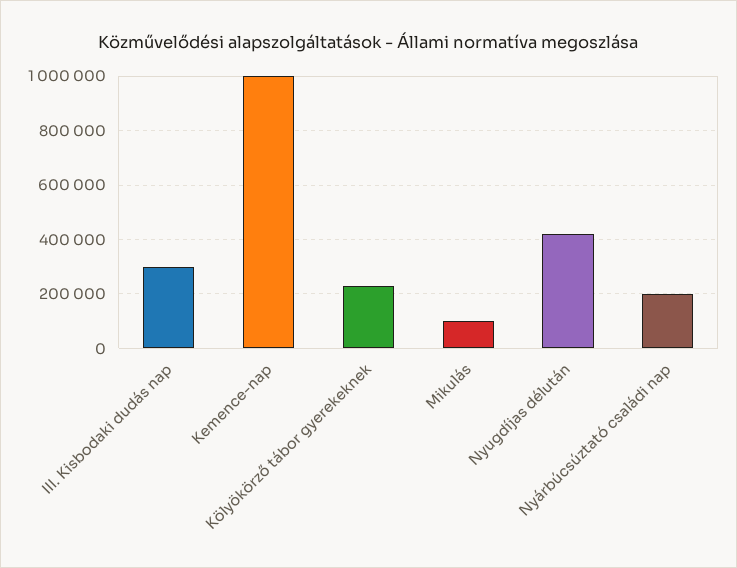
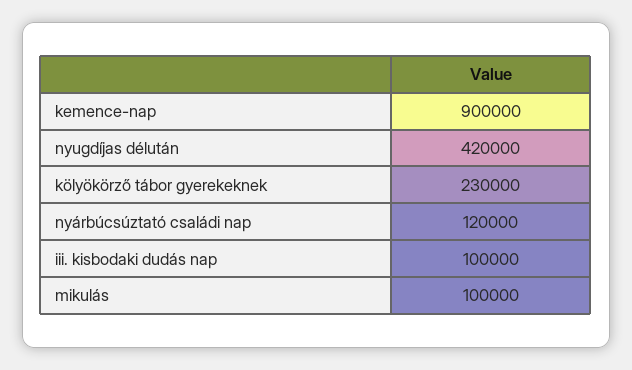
III. Kisbodaki dudás nap: 300000 -> 100000
Kemence-nap: 1000000 -> 900000
Nyárbúcsúztató családi nap: 200000 -> 120000

